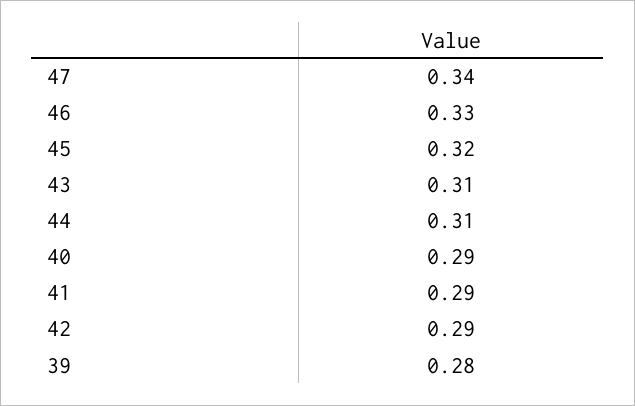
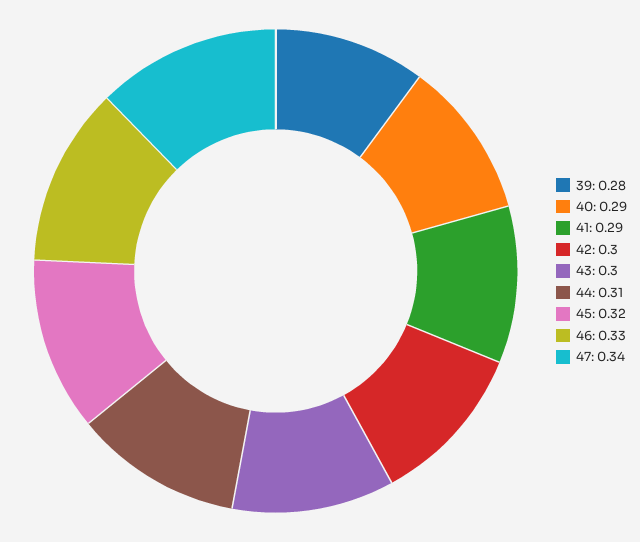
43: 0.31 -> 0.3
42: 0.29 -> 0.3

